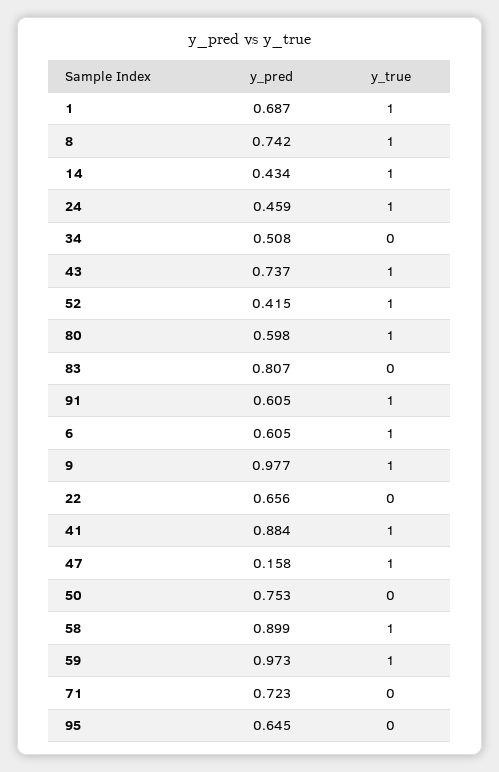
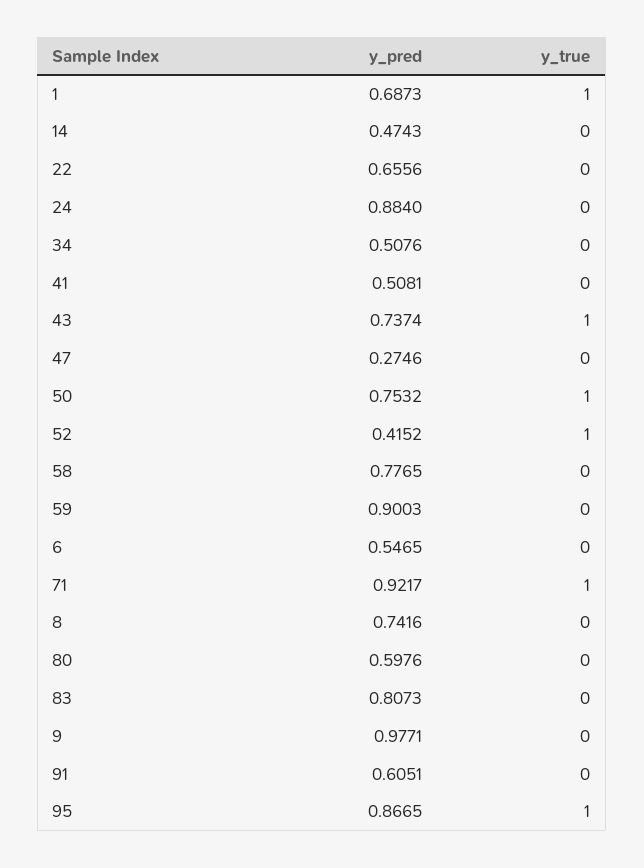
y_true, 8: 1 -> 0
y_pred, 14: 0.434 -> 0.4743
y_true, 14: 1 -> 0
y_pred, 24: 0.459 -> 0.884
y_true, 24: 1 -> 0
y_true, 80: 1 -> 0
y_true, 91: 1 -> 0
y_pred, 6: 0.605 -> 0.5465
y_true, 6: 1 -> 0
y_true, 9: 1 -> 0
y_pred, 41: 0.884 -> 0.5081
y_true, 41: 1 -> 0
y_pred, 47: 0.158 -> 0.2746
y_true, 47: 1 -> 0
y_true, 50: 0 -> 1
y_pred, 58: 0.899 -> 0.7765
y_true, 58: 1 -> 0
y_pred, 59: 0.973 -> 0.9003
y_true, 59: 1 -> 0
y_pred, 71: 0.723 -> 0.9217
y_true, 71: 0 -> 1
y_pred, 95: 0.645 -> 0.8665
y_true, 95: 0 -> 1

